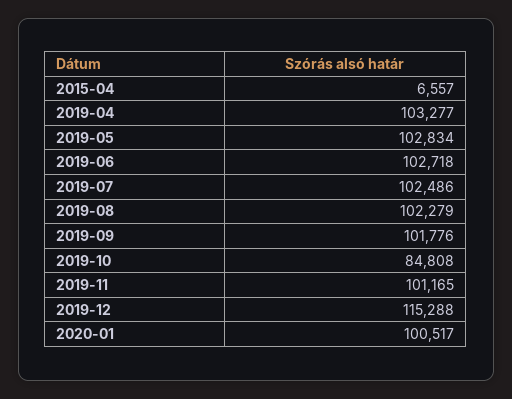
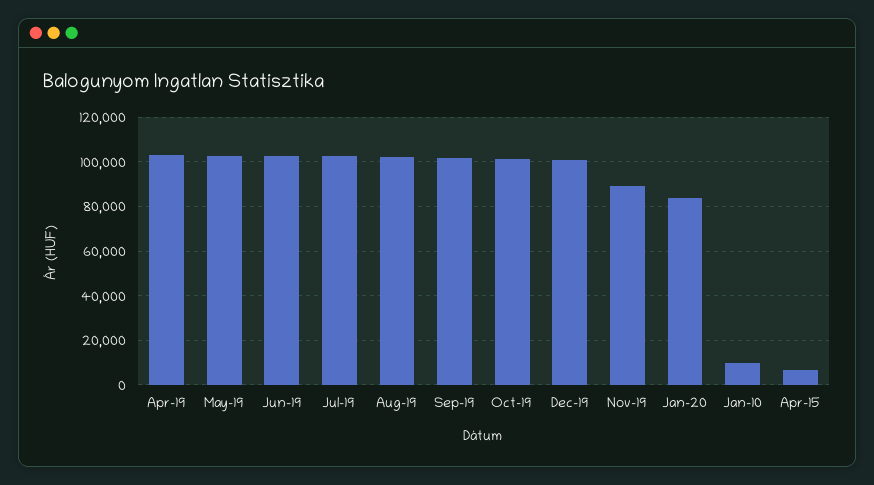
2019-10: 84808 -> 100000
2019-11: 101165 -> 90000
2019-12: 115288 -> 100000
2020-01: 100517 -> 85000
Jan-10: none -> 10000

